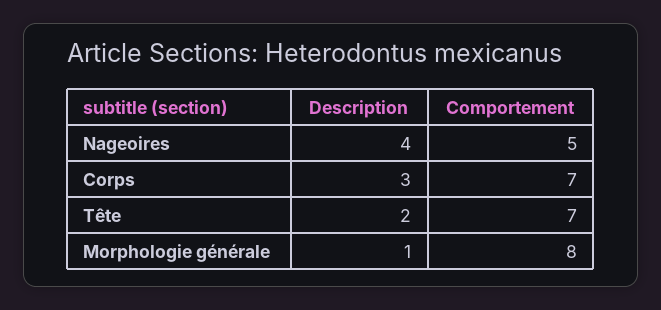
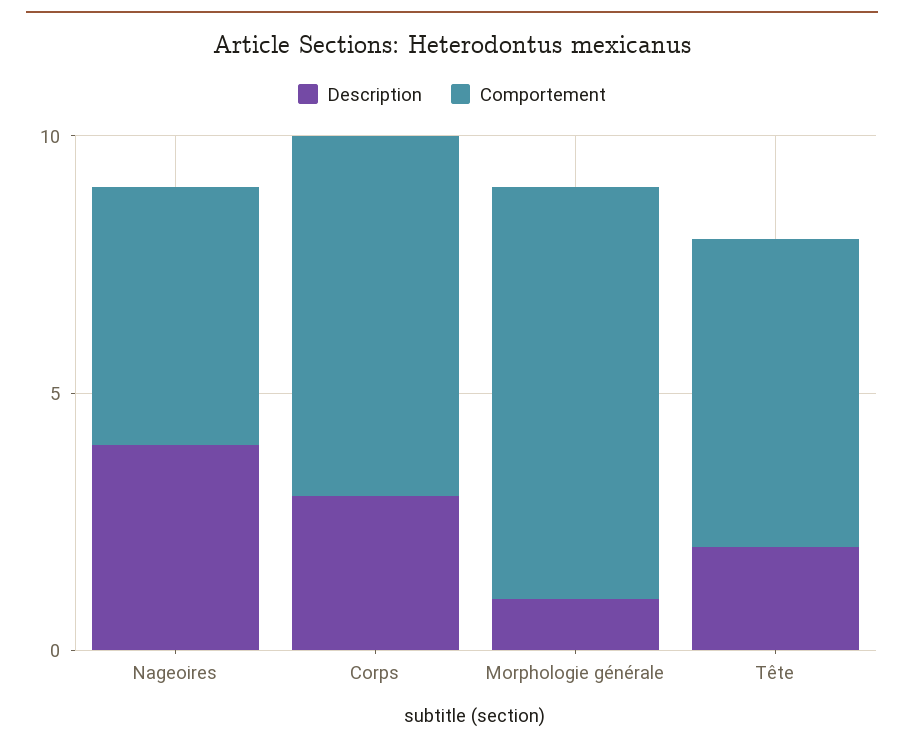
Comportement, Tête: 7 -> 6

